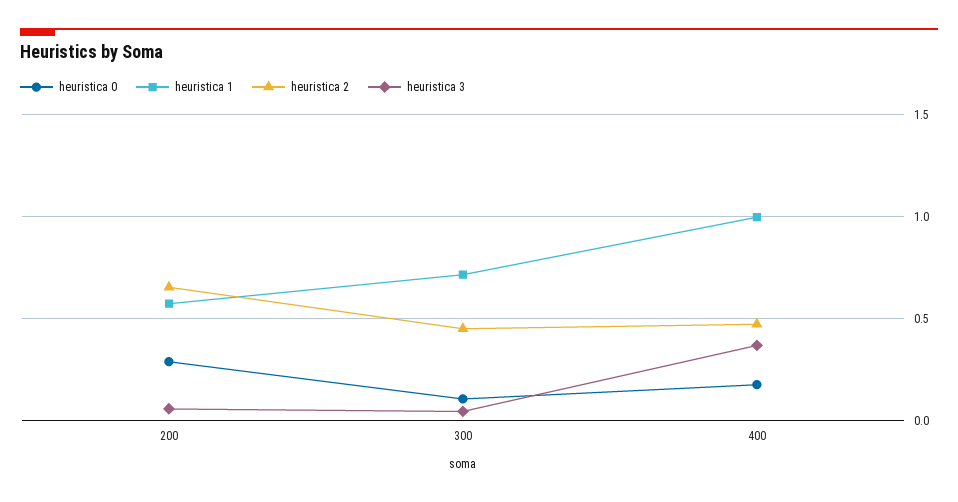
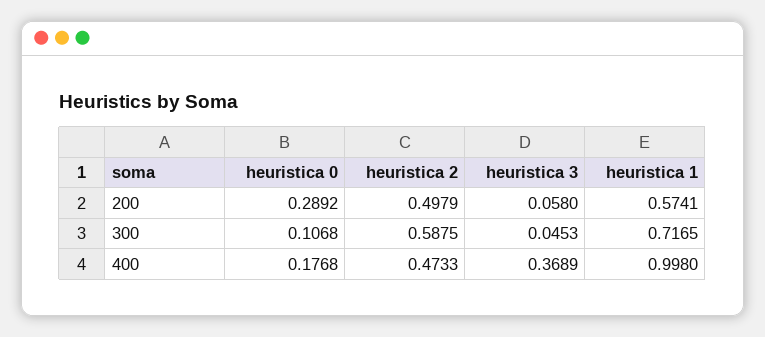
heuristica 2, 200: 0.65 -> 0.4979
heuristica 2, 300: 0.45 -> 0.5875

